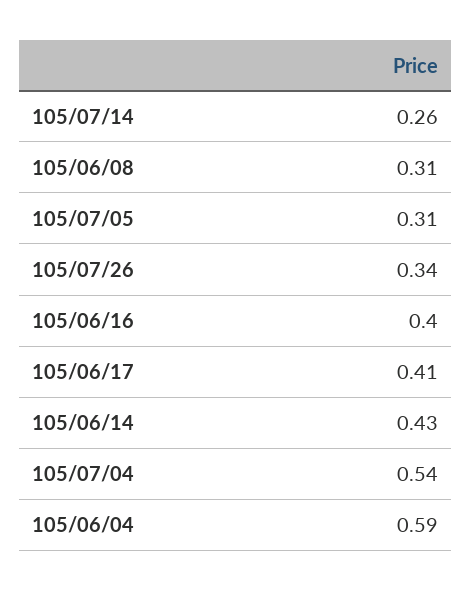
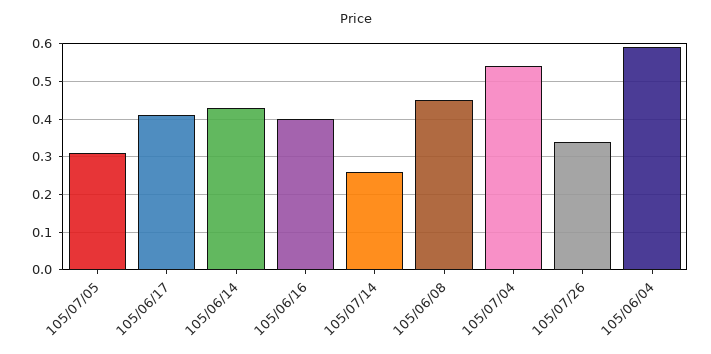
105/06/08: 0.31 -> 0.45

